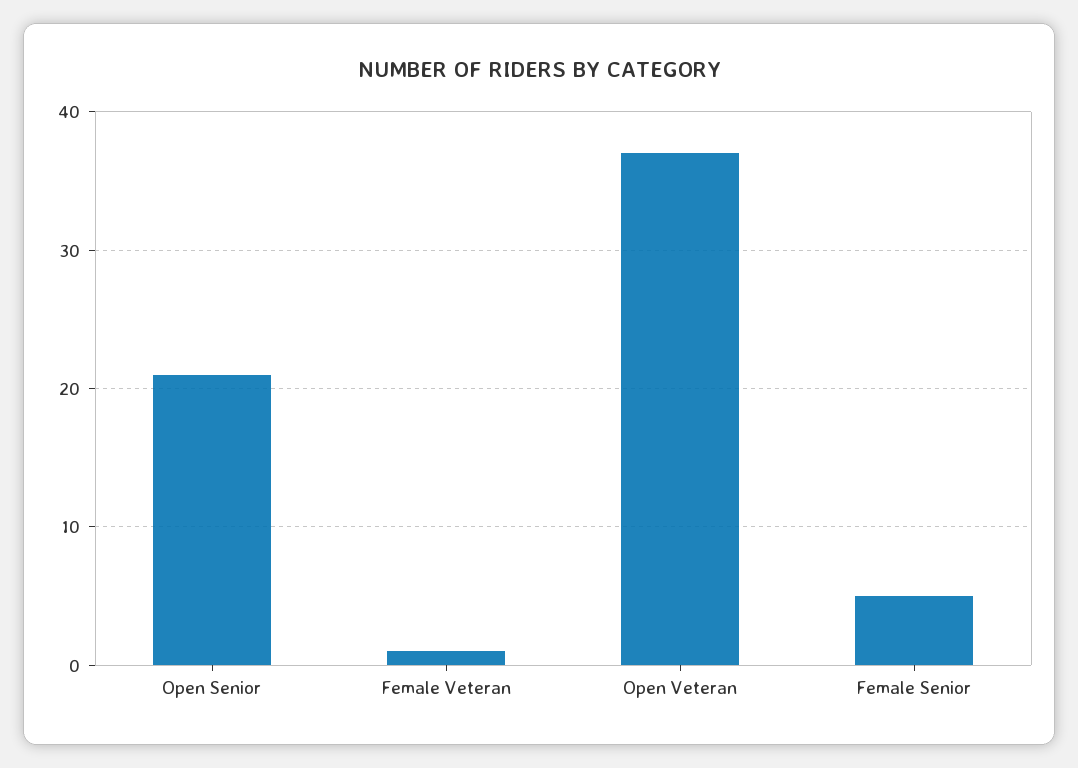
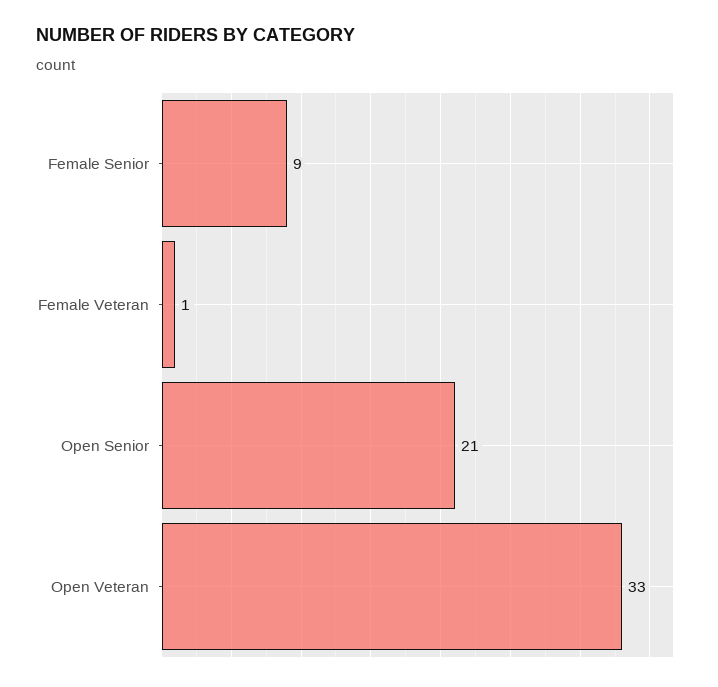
Open Veteran: 37 -> 33
Female Senior: 5 -> 9

